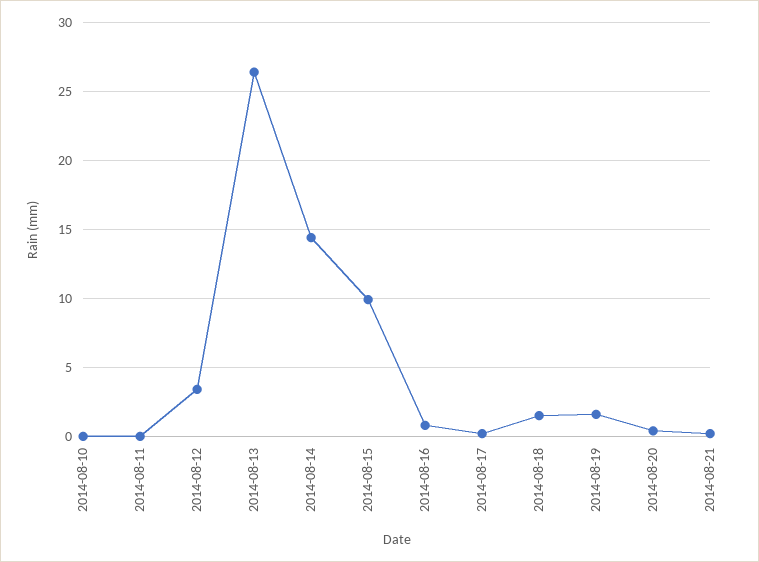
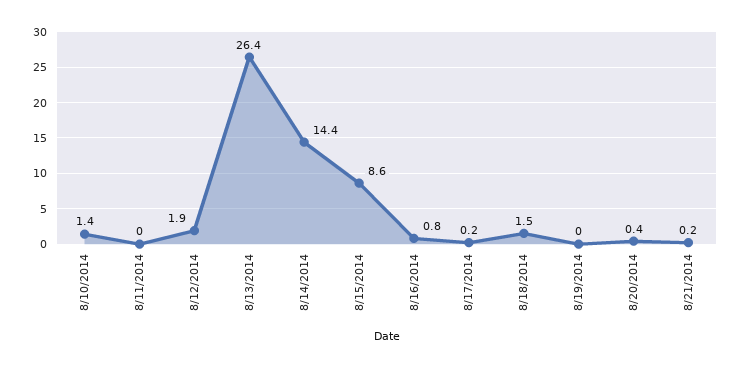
2014-08-10: 0 -> 1.4
2014-08-12: 3.5 -> 1.9
2014-08-15: 10 -> 8.6
2014-08-19: 1.5 -> 0

